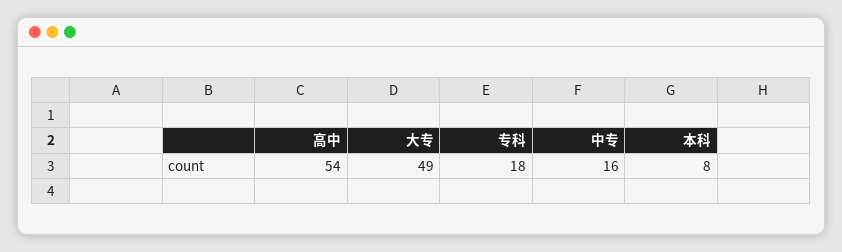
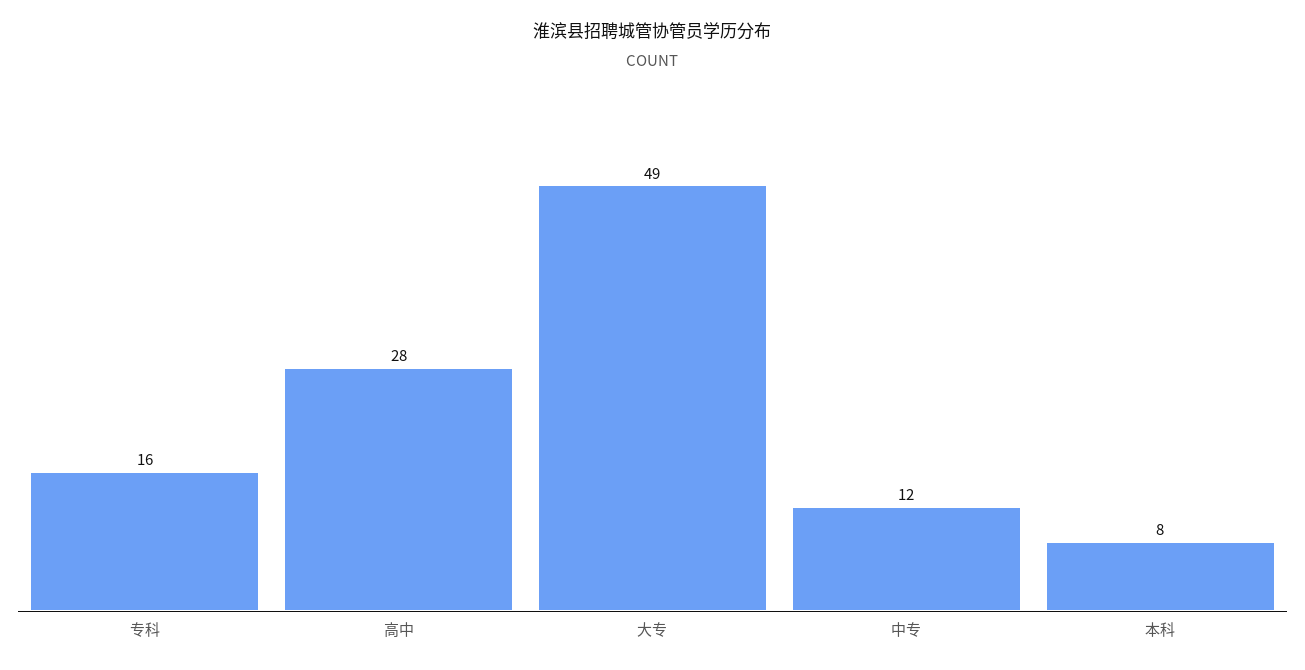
高中: 54 -> 28
专科: 18 -> 16
中专: 16 -> 12

